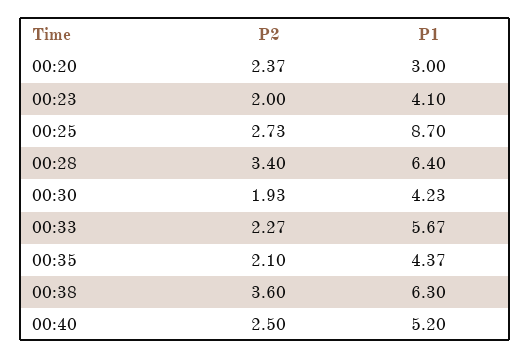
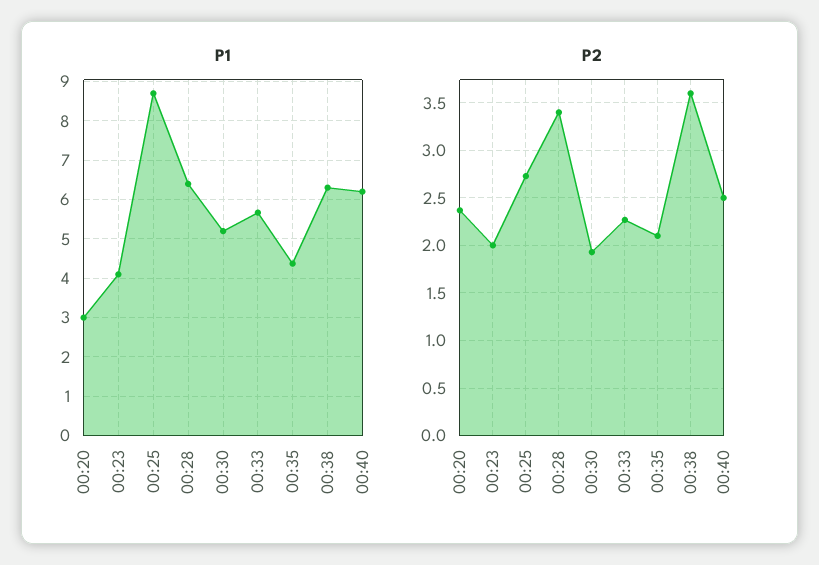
P1, 00:30: 4.23 -> 5.2
P1, 00:40: 5.2 -> 6.2

